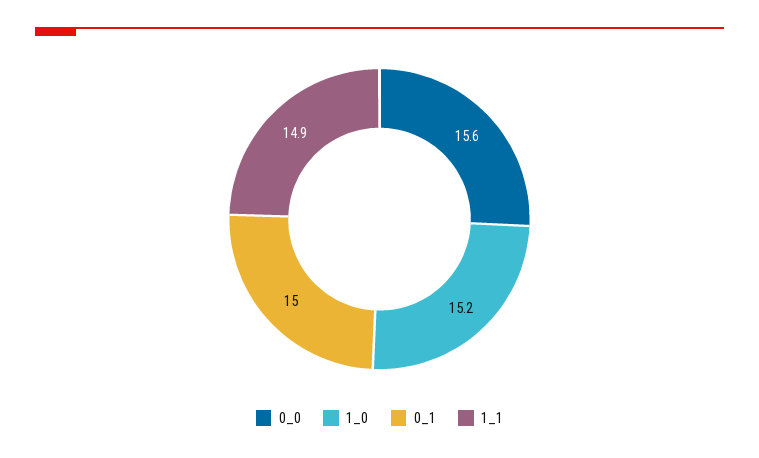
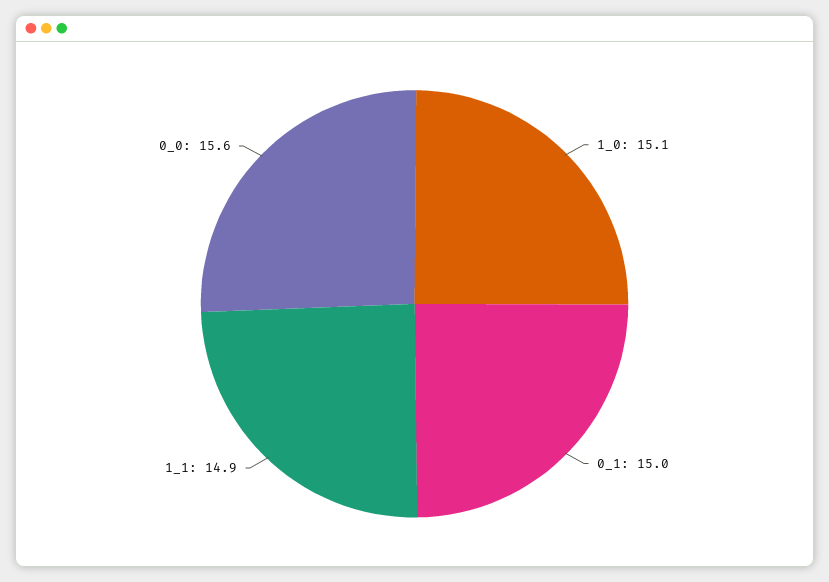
1_0: 15.2 -> 15.1

